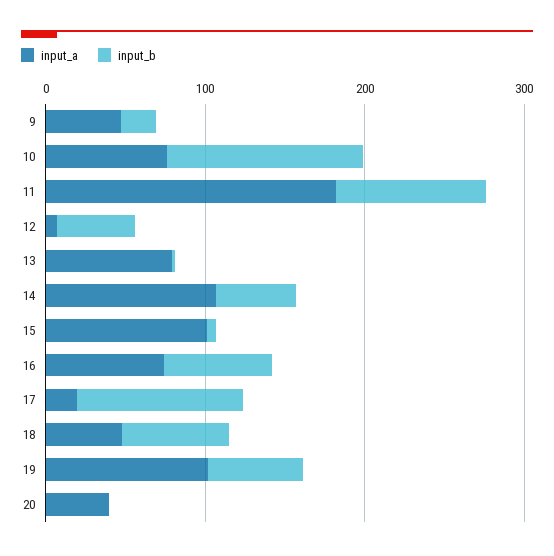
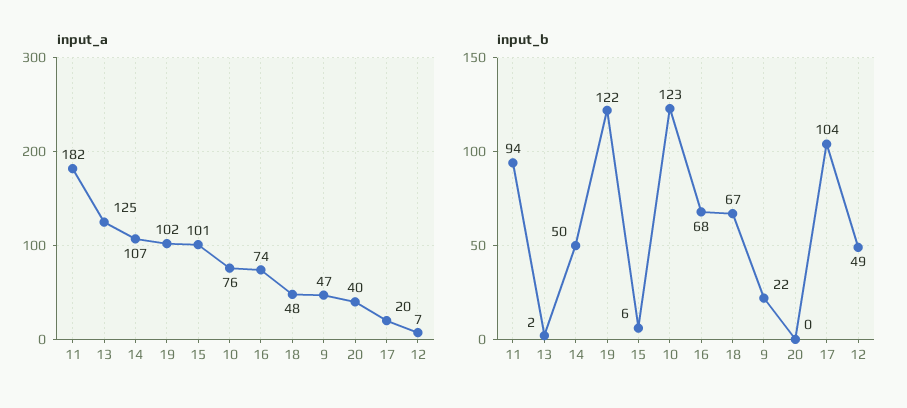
input_a, 13: 80 -> 125
input_b, 19: 60 -> 122

